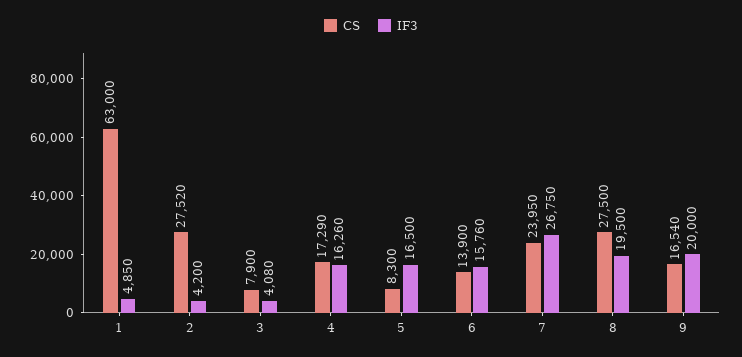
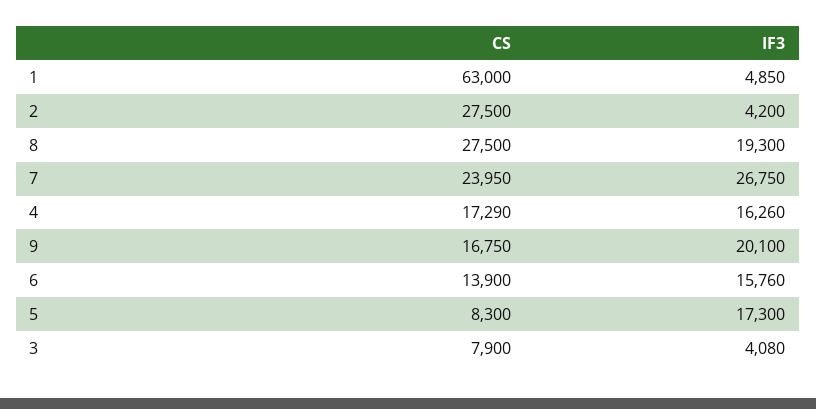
CS, 2: 27520 -> 27500
IF3, 5: 16500 -> 17300
IF3, 8: 19500 -> 19300
CS, 9: 16540 -> 16750
IF3, 9: 20000 -> 20100

